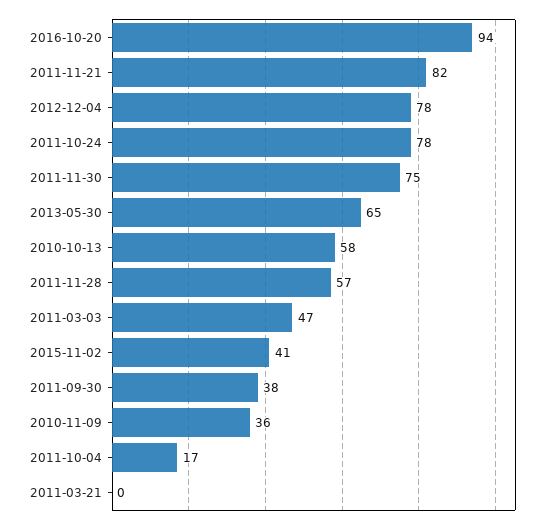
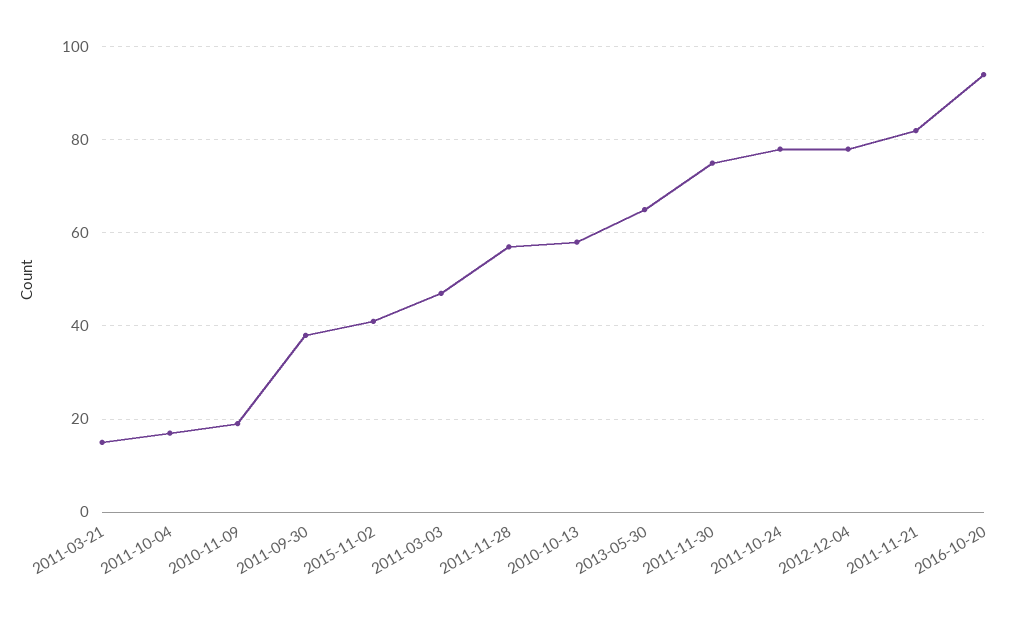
2010-11-09: 36 -> 20
2011-03-21: 0 -> 15

